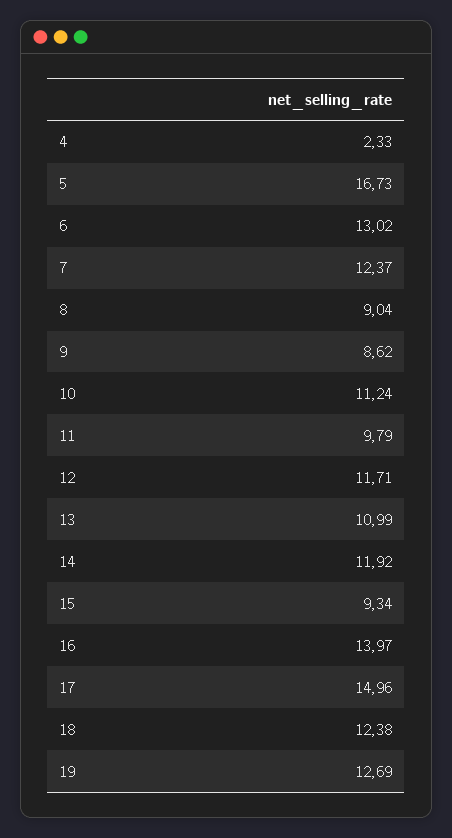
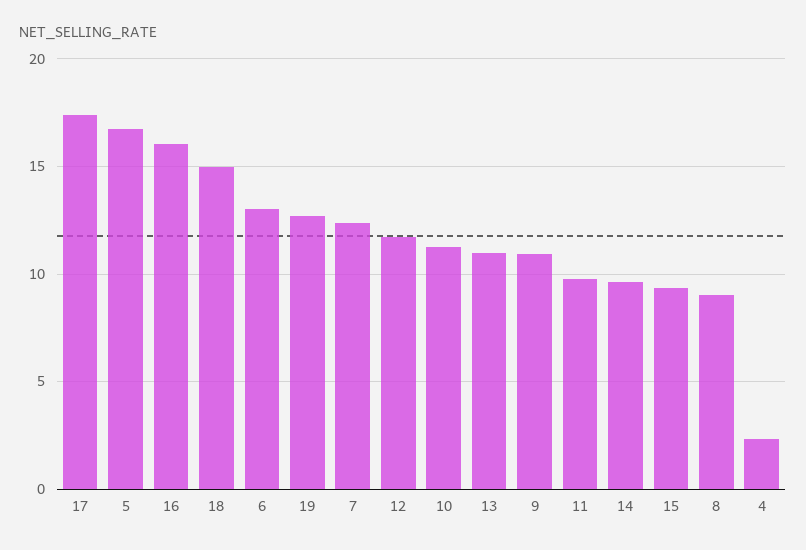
9: 8.62 -> 11
14: 11.92 -> 9.5
16: 13.97 -> 16
17: 14.96 -> 17.5
18: 12.38 -> 15

